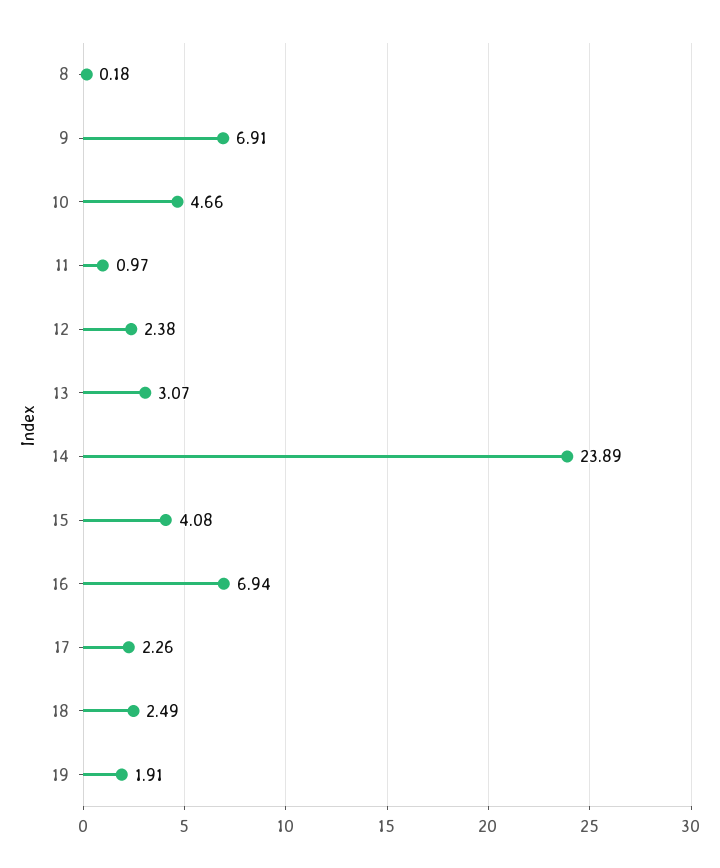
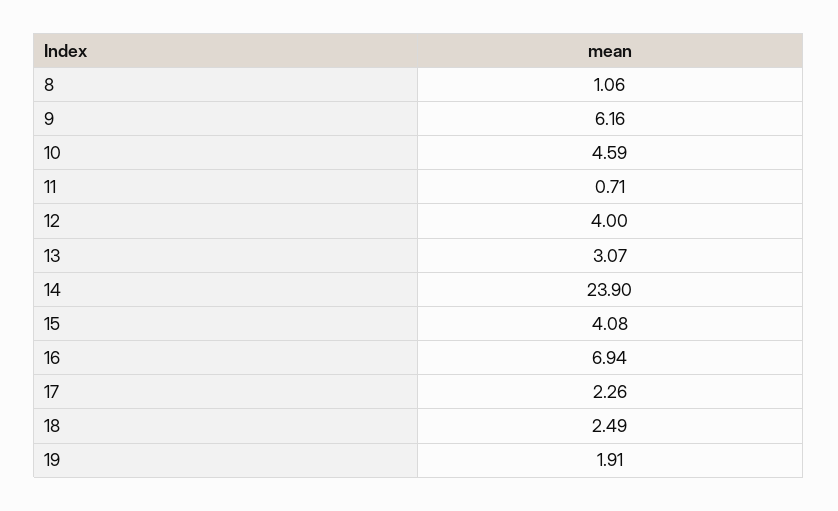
8: 0.18 -> 1.06
9: 6.91 -> 6.16
10: 4.66 -> 4.59
11: 0.97 -> 0.71
12: 2.38 -> 4
14: 23.89 -> 23.9

